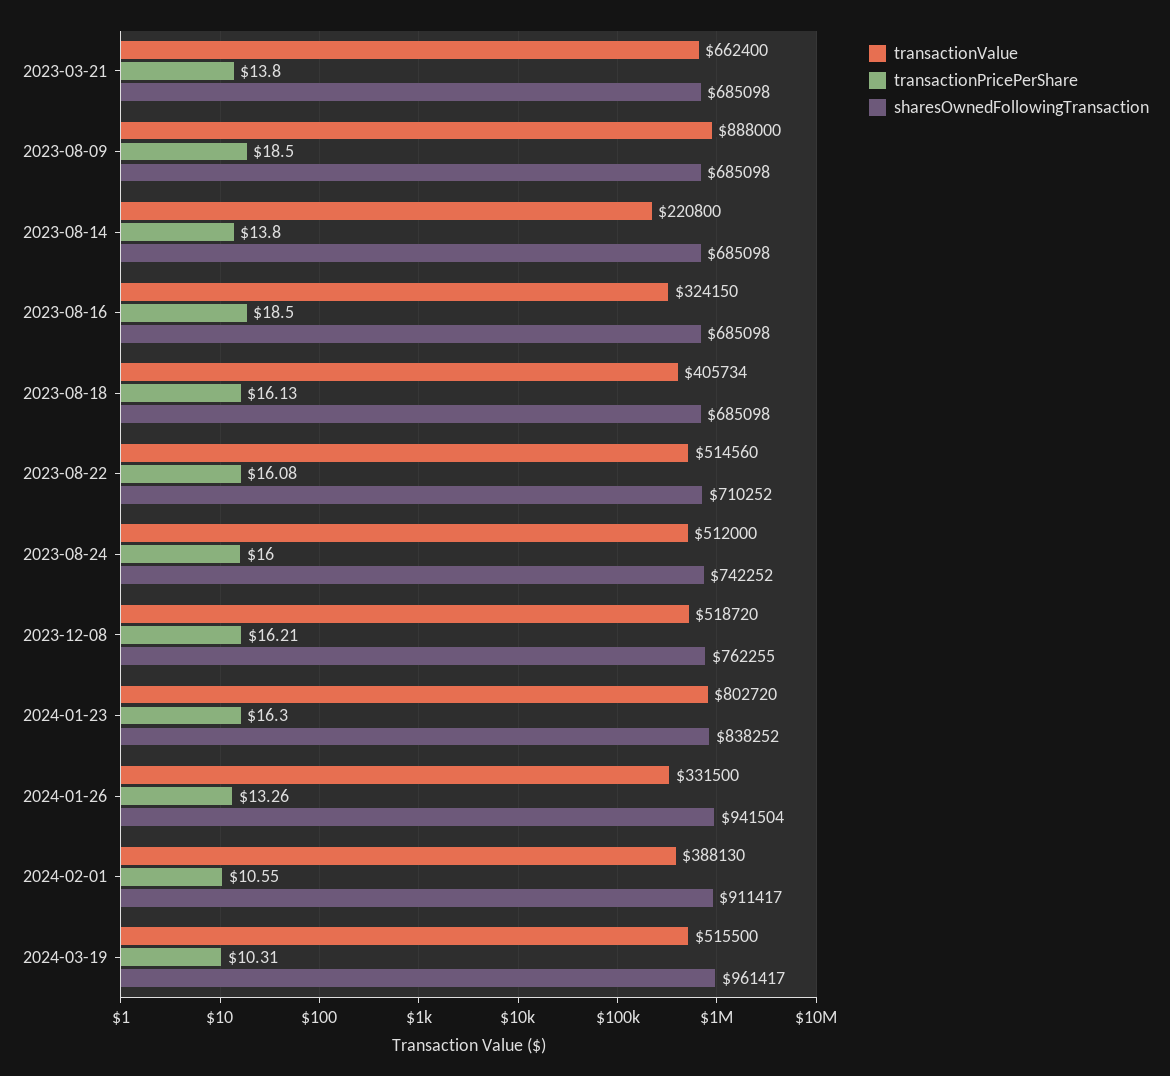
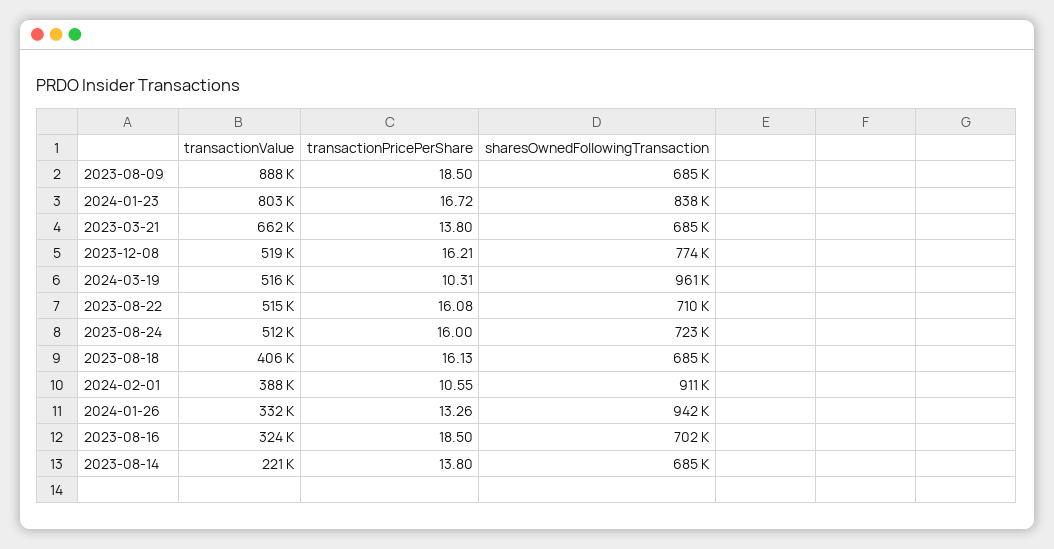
sharesOwnedFollowingTransaction, 2023-08-16: 685098 -> 702000
sharesOwnedFollowingTransaction, 2023-08-24: 742252 -> 723000
sharesOwnedFollowingTransaction, 2023-12-08: 762255 -> 774000
transactionPricePerShare, 2024-01-23: 16.3 -> 16.72

